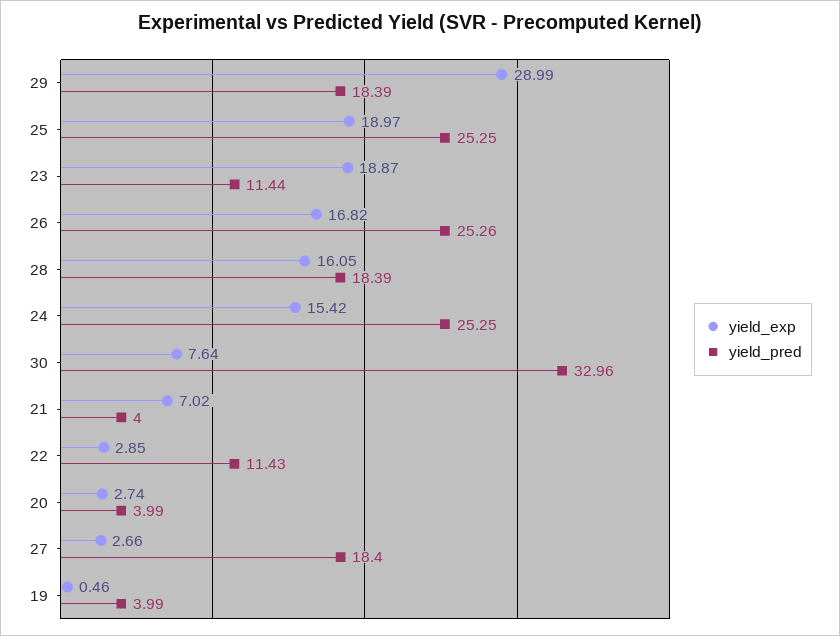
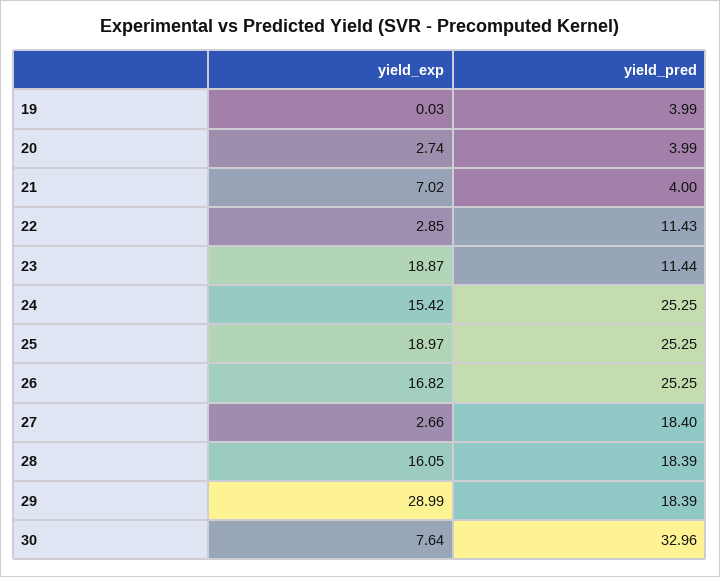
yield_pred, 26: 25.26 -> 25.25
yield_exp, 19: 0.46 -> 0.03

